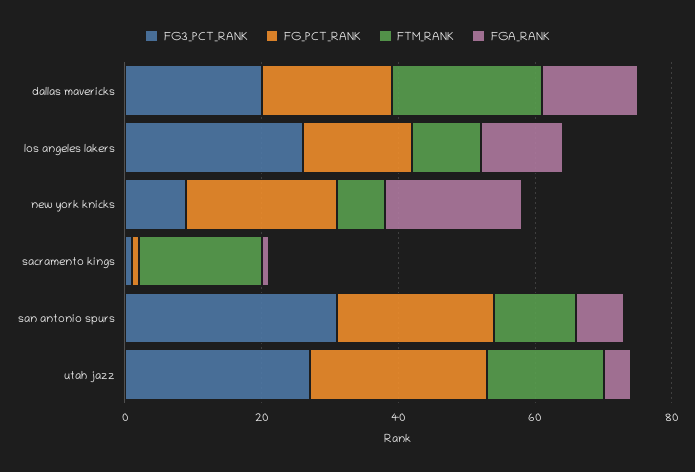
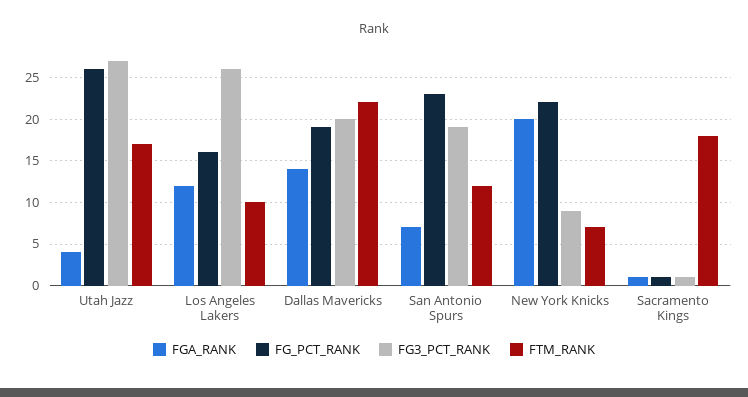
FG3_PCT_RANK, san antonio spurs: 30 -> 19

